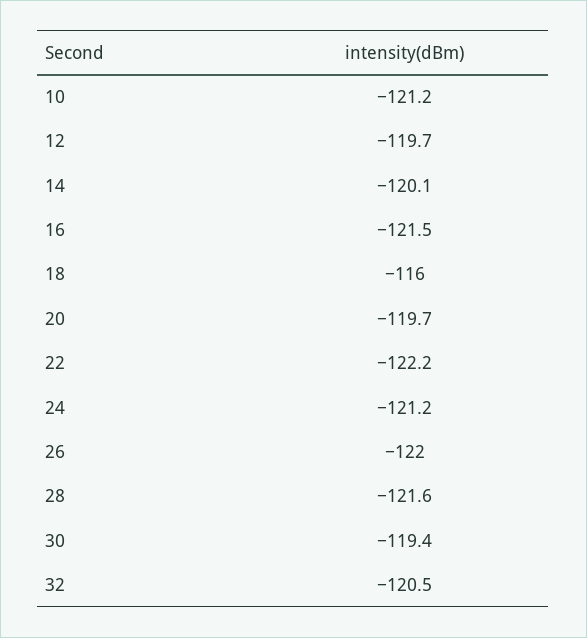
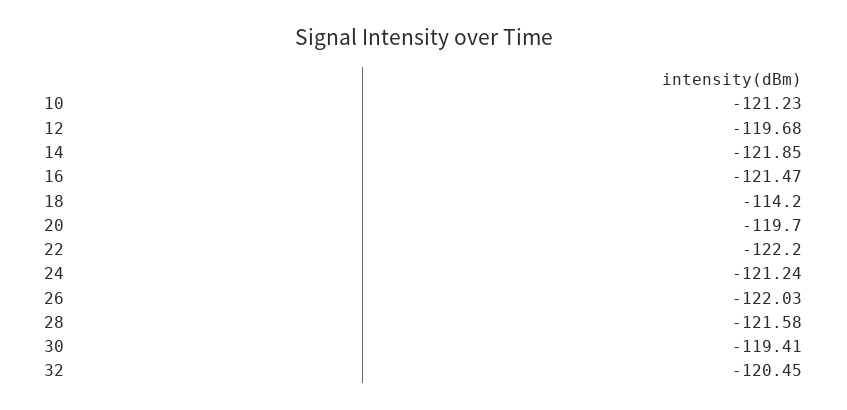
14: -120.1 -> -121.85
18: -116 -> -114.2

